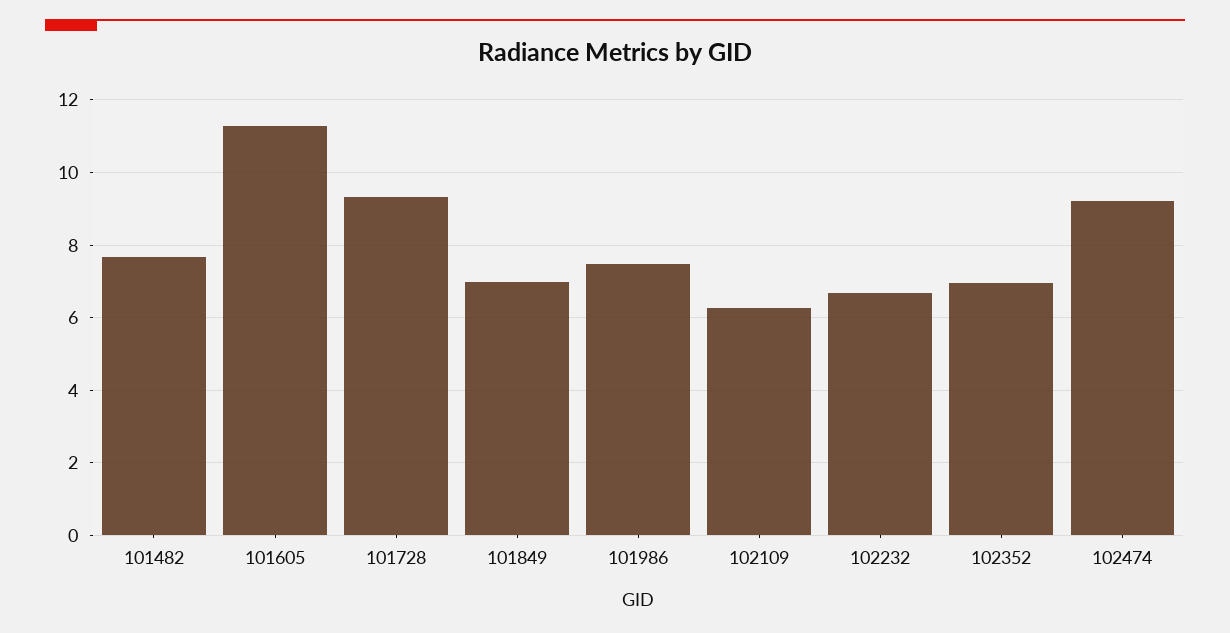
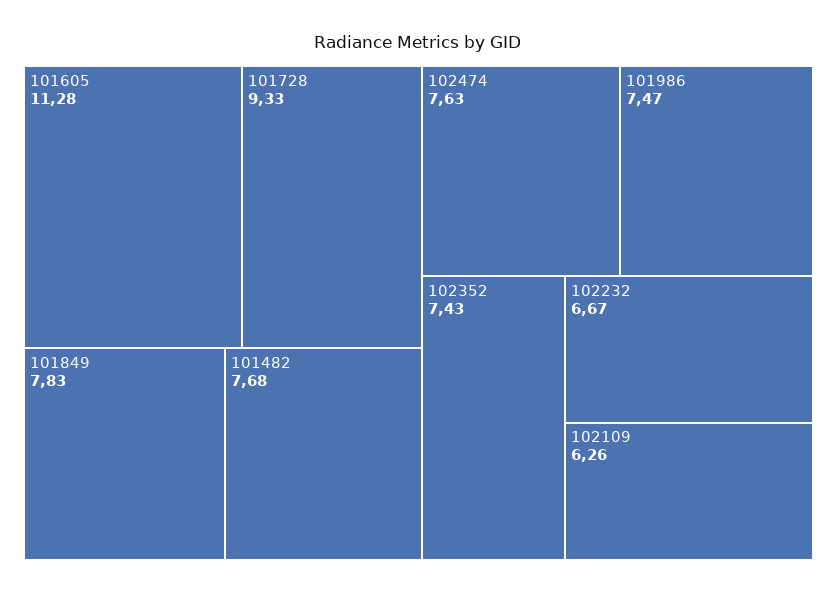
101849: 7 -> 7.83
102352: 7 -> 7.43
102474: 9.2 -> 7.63

